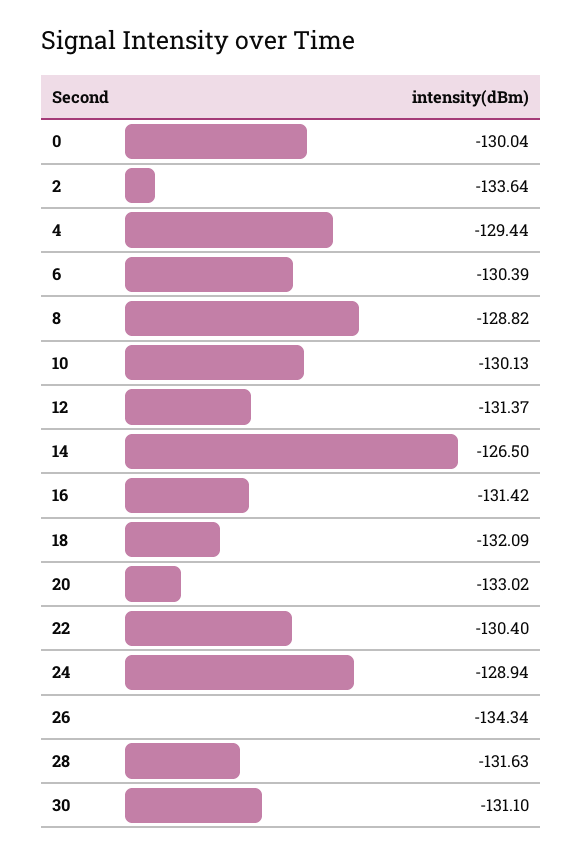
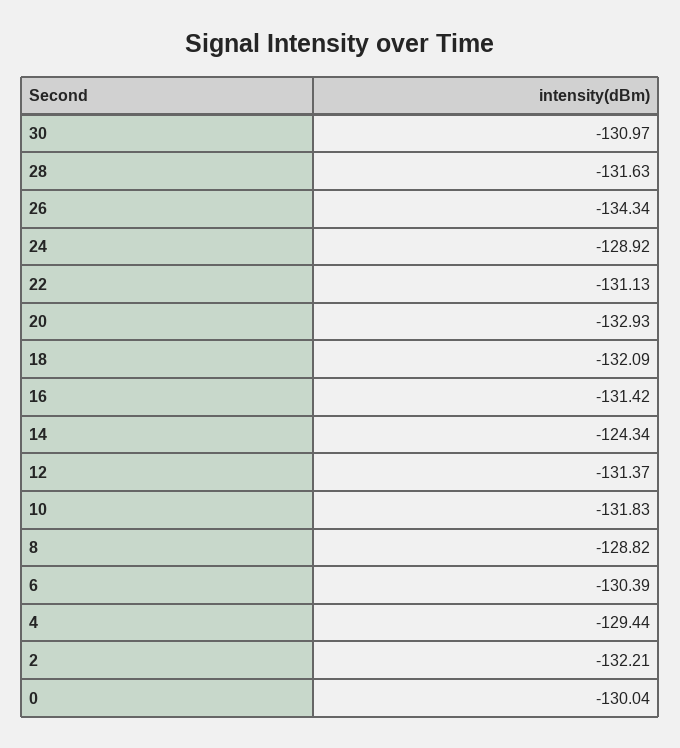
2: -133.64 -> -132.21
10: -130.13 -> -131.83
14: -126.5 -> -124.34
20: -133.02 -> -132.93
22: -130.4 -> -131.13
24: -128.94 -> -128.92
30: -131.1 -> -130.97

